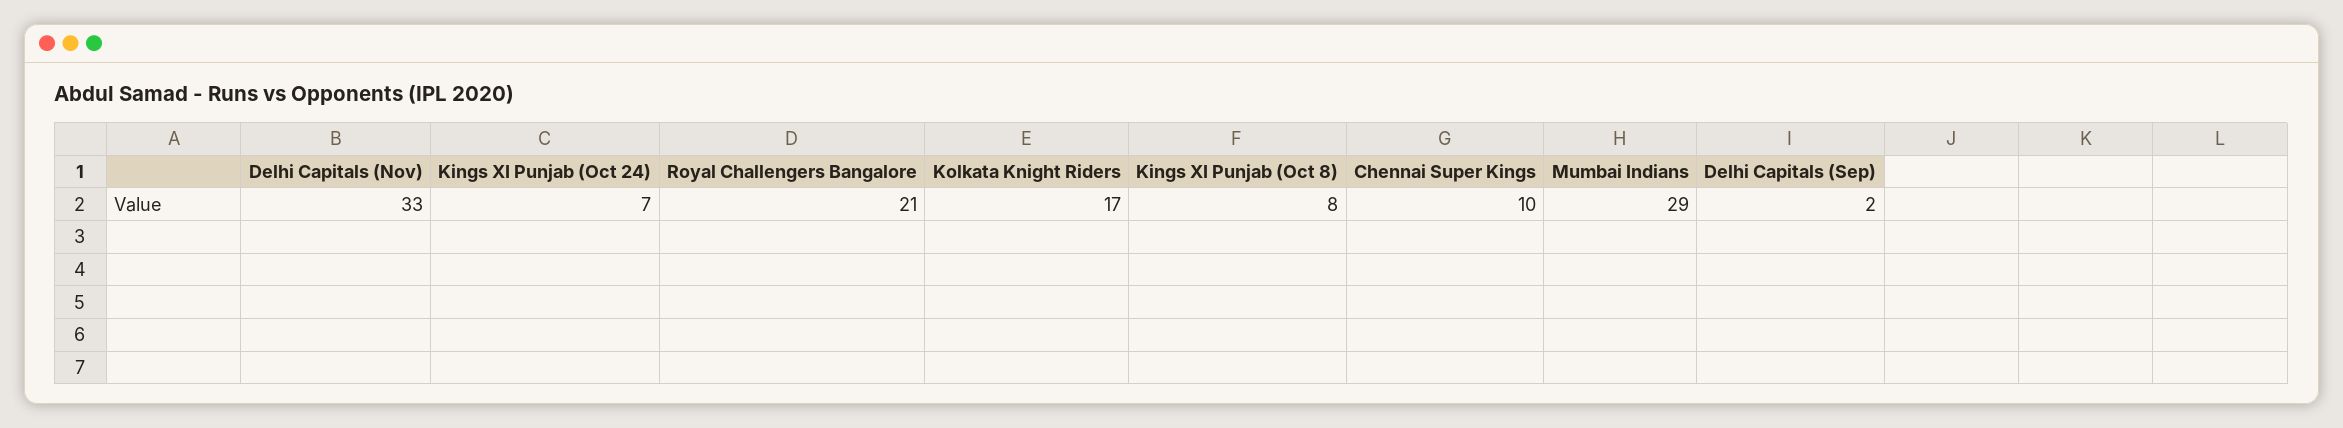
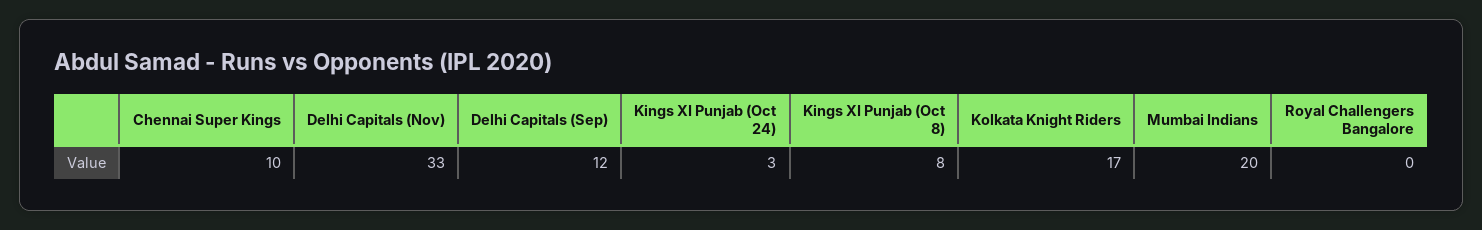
Kings XI Punjab (Oct 24): 7 -> 3
Royal Challengers Bangalore: 21 -> 0
Mumbai Indians: 29 -> 20
Delhi Capitals (Sep): 2 -> 12

